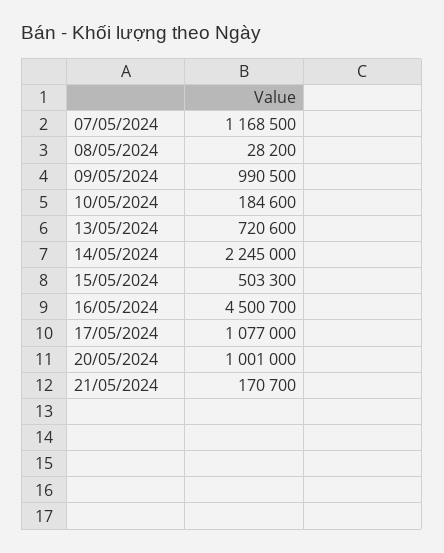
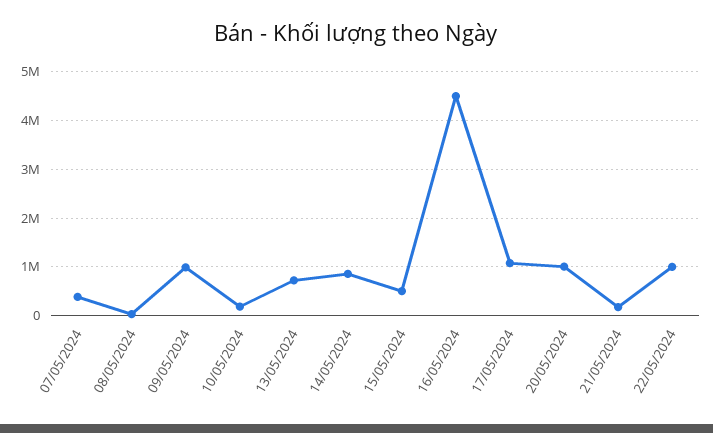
07/05/2024: 1168500 -> 400000
14/05/2024: 2245000 -> 800000
22/05/2024: none -> 1000000

